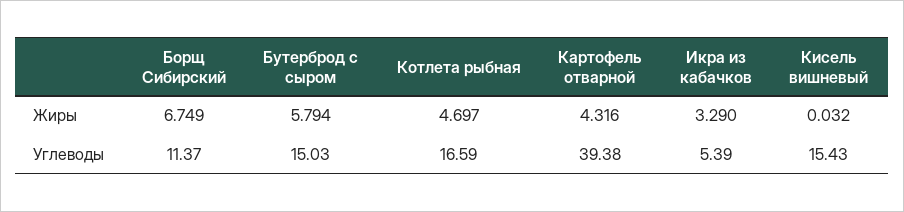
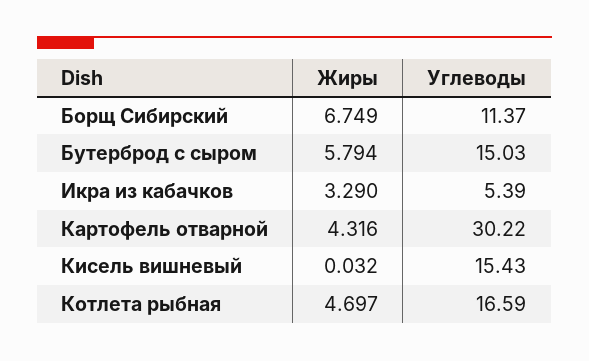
Картофель отварной, Углеводы: 39.38 -> 30.22

